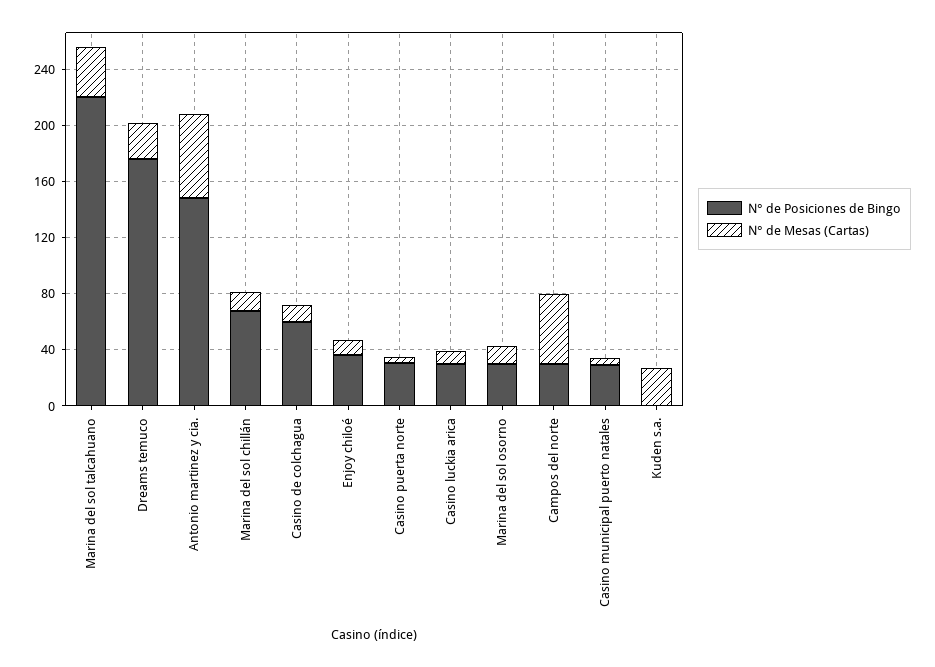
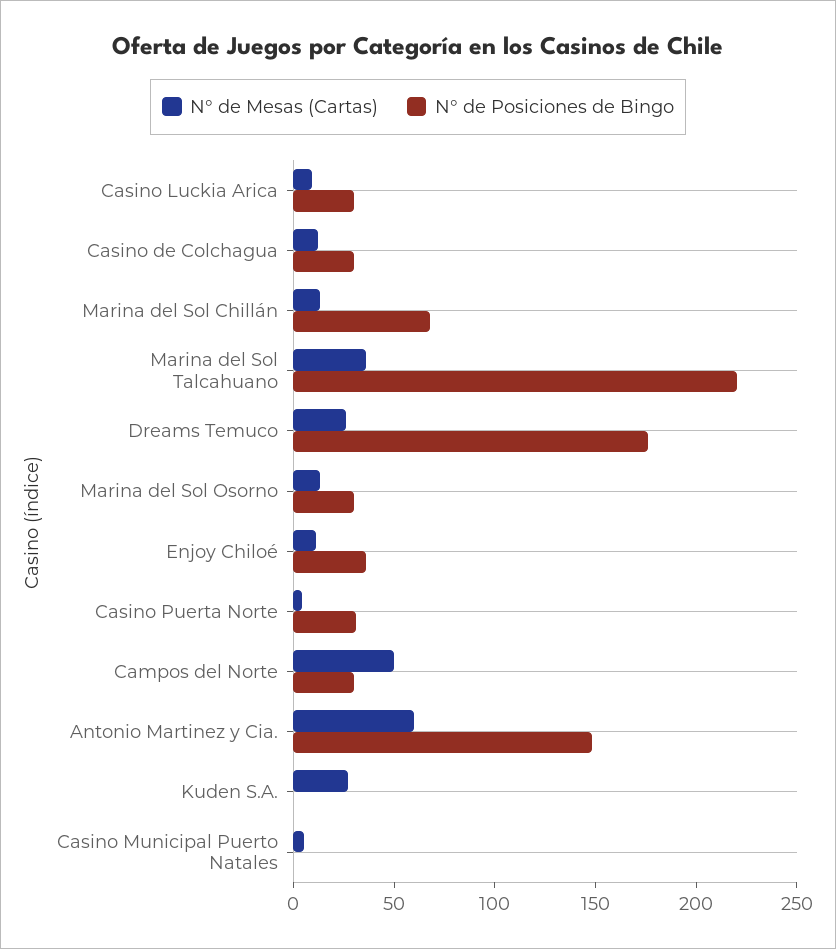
N° de Posiciones de Bingo, Casino de colchagua: 60 -> 30
N° de Posiciones de Bingo, Casino municipal puerto natales: 30 -> 0

